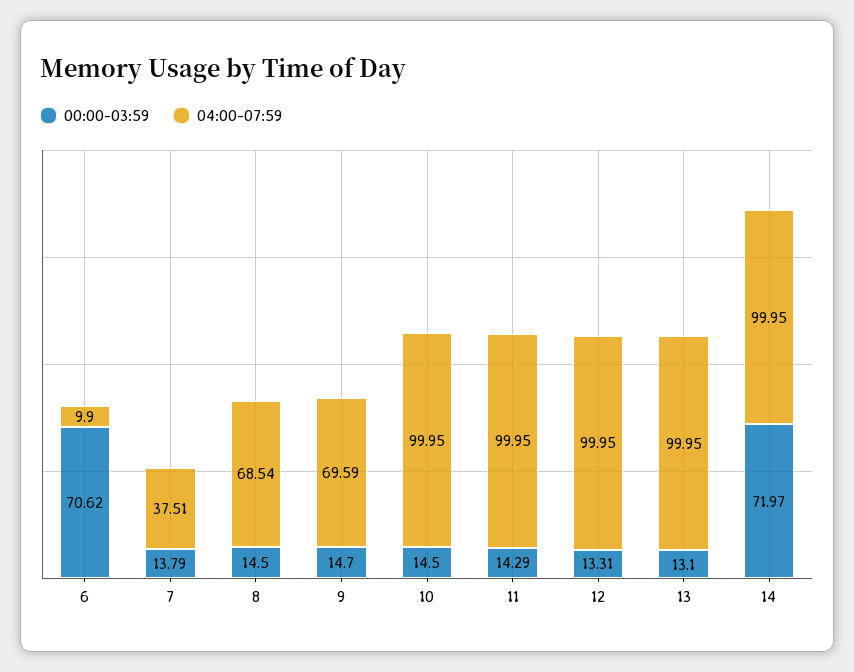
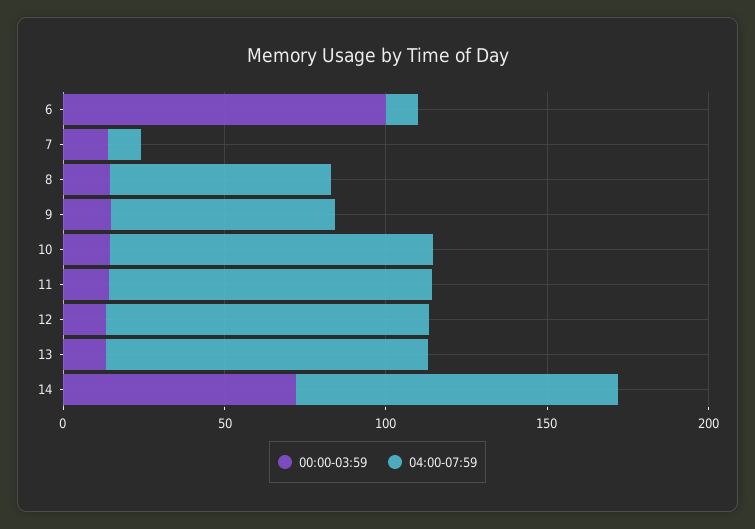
00:00-03:59, 6: 70.62 -> 100
04:00-07:59, 7: 37.51 -> 10

